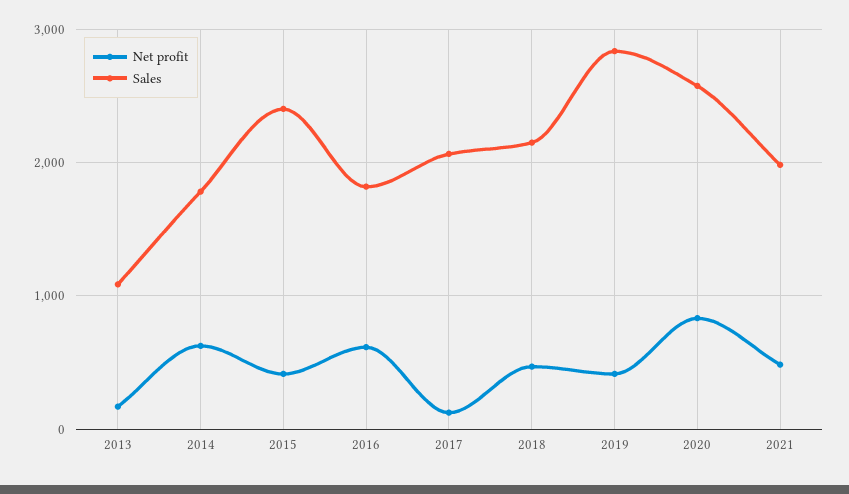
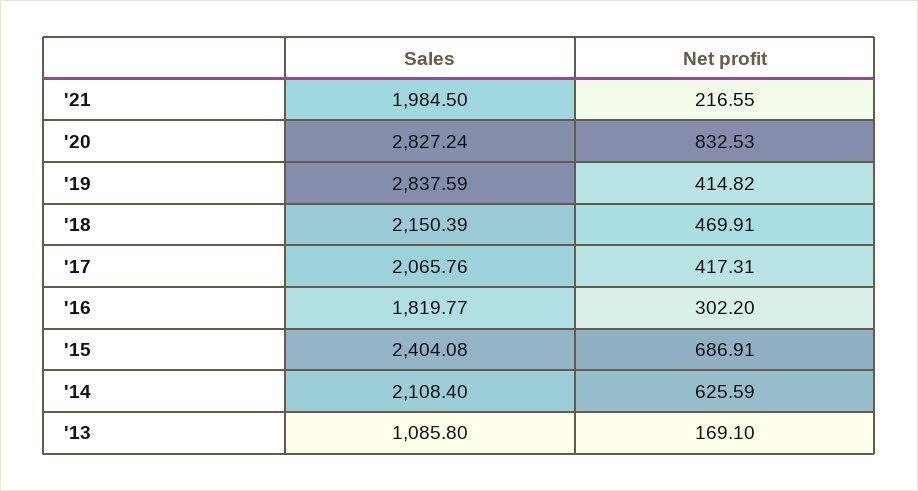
Sales, 2014: 1800 -> 2108.4
Net profit, 2015: 400 -> 686.91
Net profit, 2016: 600 -> 302.2
Net profit, 2017: 100 -> 417.31
Sales, 2020: 2600 -> 2827.24
Net profit, 2021: 500 -> 216.55

